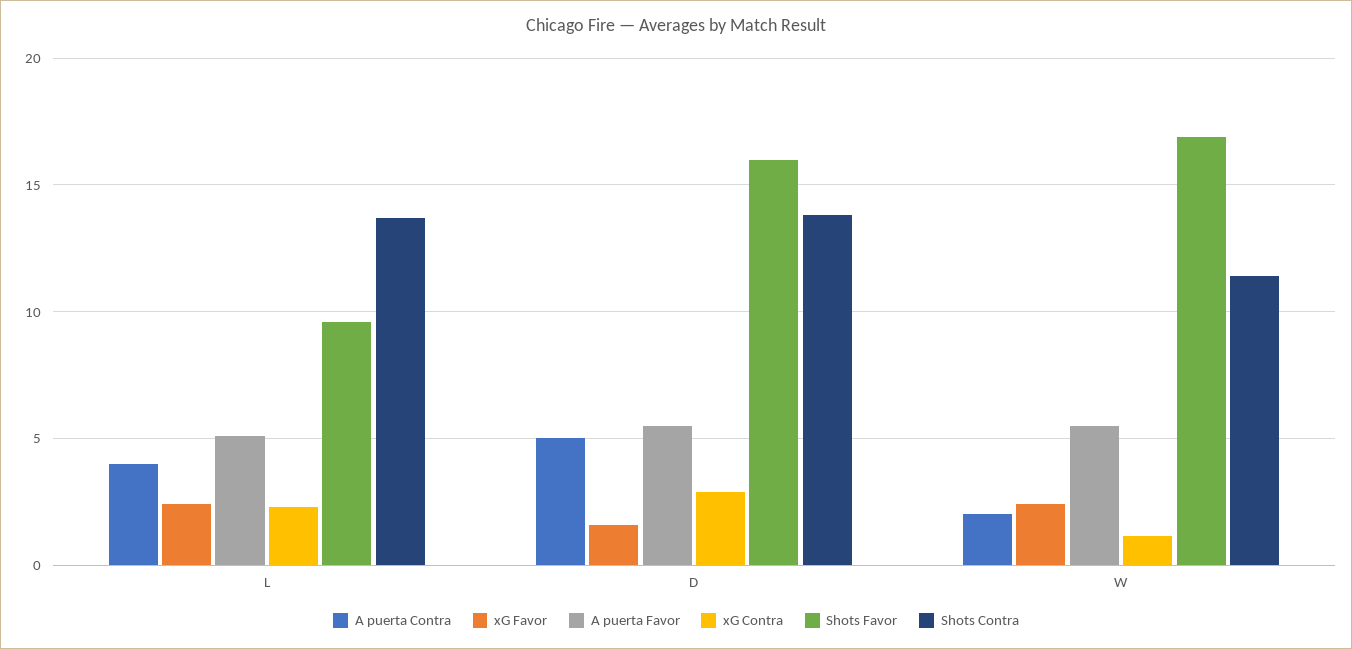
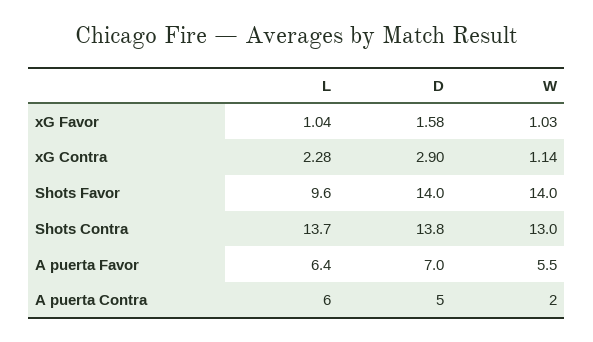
A puerta Contra, L: 4 -> 6
xG Favor, L: 2.5 -> 1.04
A puerta Favor, L: 5 -> 6.4
A puerta Favor, D: 5.5 -> 7
Shots Favor, D: 16 -> 14
xG Favor, W: 2.5 -> 1.03
Shots Favor, W: 17 -> 14
Shots Contra, W: 11.5 -> 13

